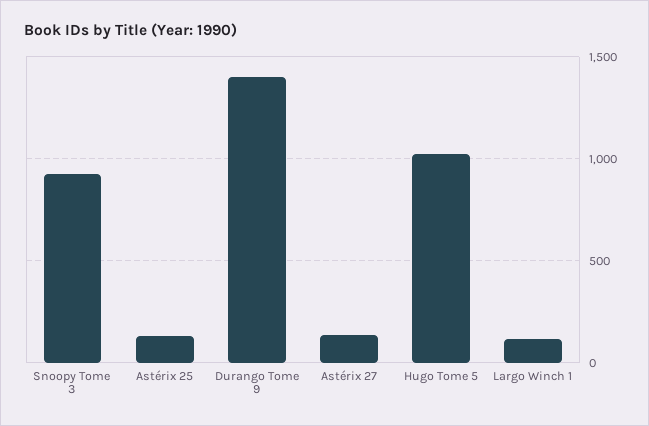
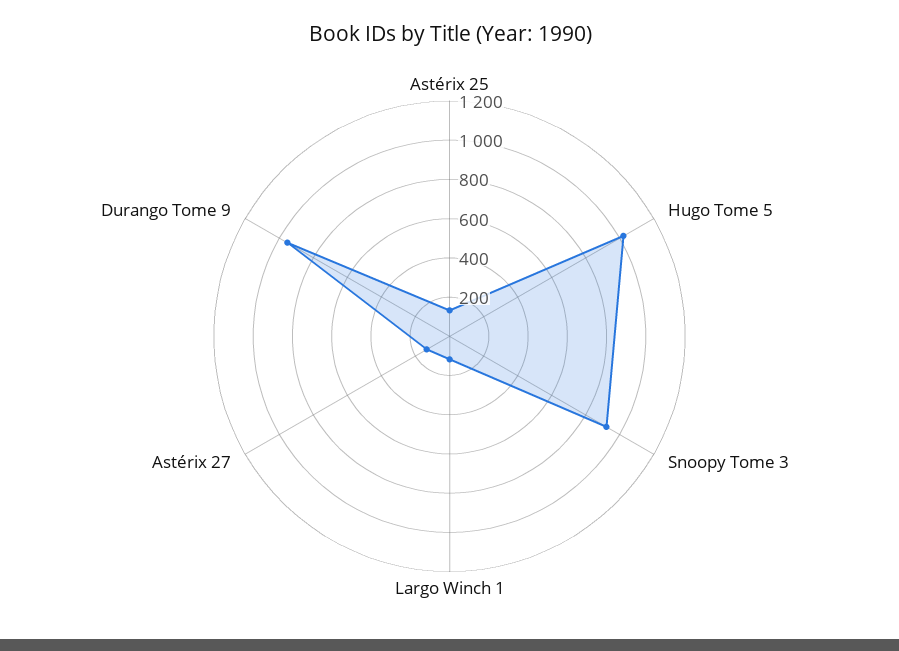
Durango Tome 9: 1400 -> 950

